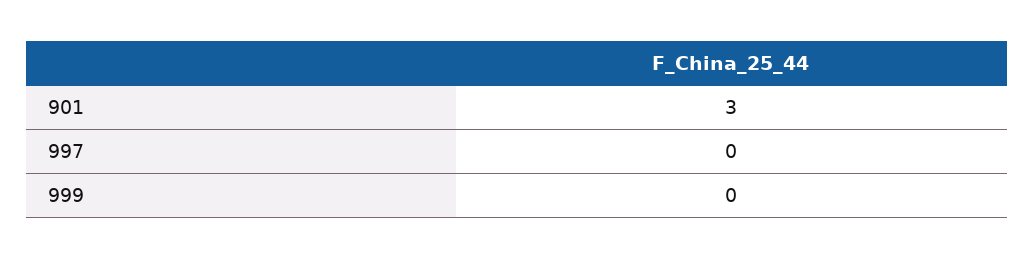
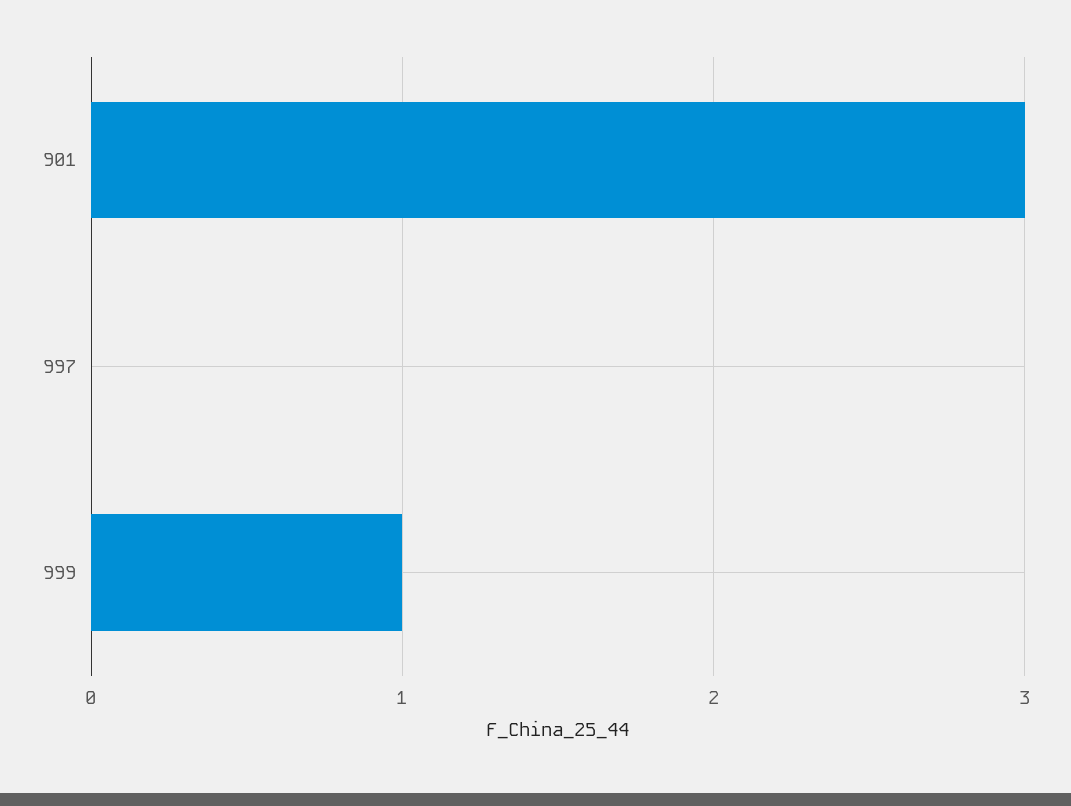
999: 0 -> 1

